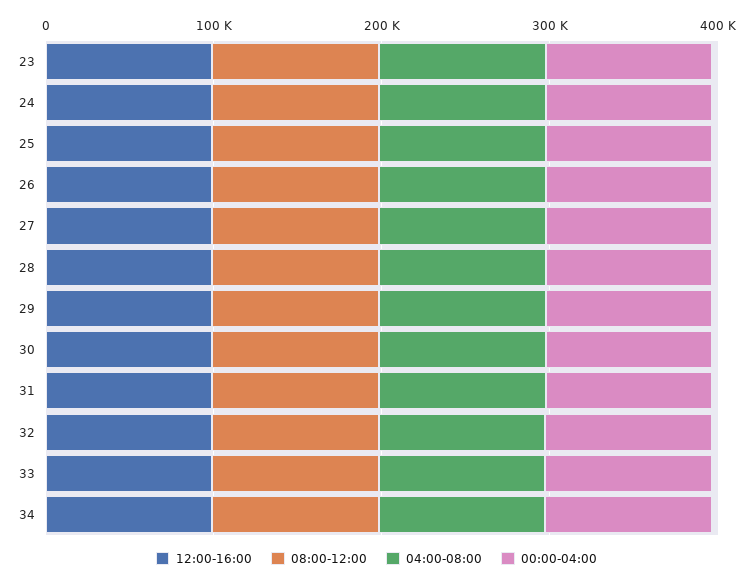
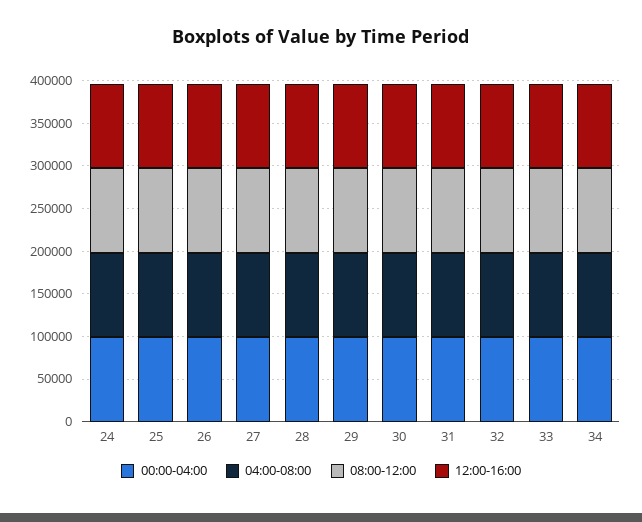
12:00-16:00, 23: 100000 -> none
08:00-12:00, 23: 100000 -> none
04:00-08:00, 23: 100000 -> none
00:00-04:00, 23: 100000 -> none

